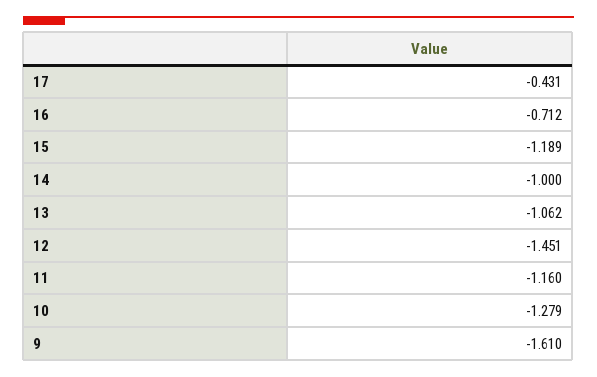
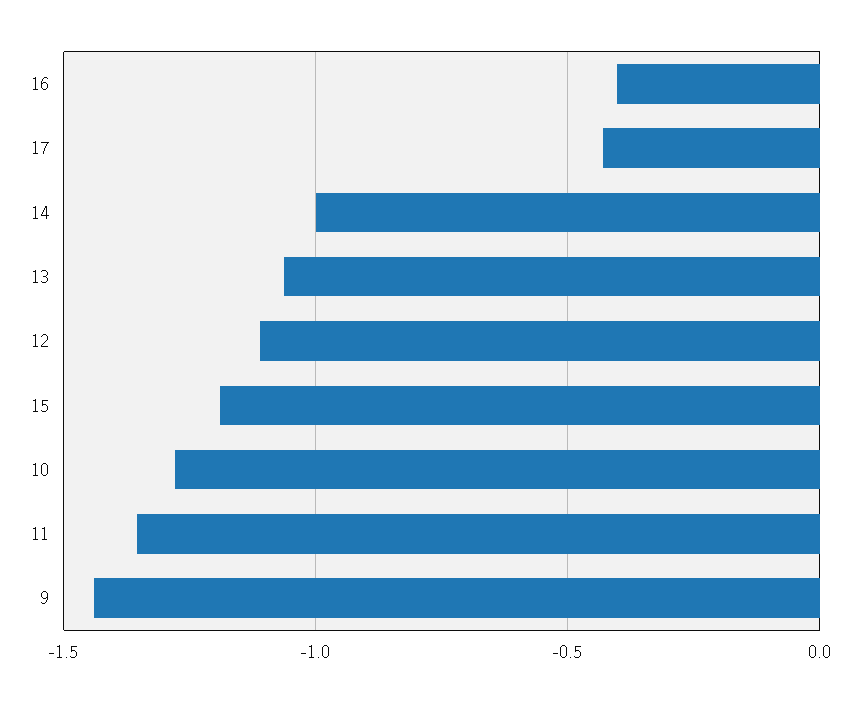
16: -0.712 -> -0.4
12: -1.451 -> -1.1
11: -1.16 -> -1.35
9: -1.61 -> -1.45

